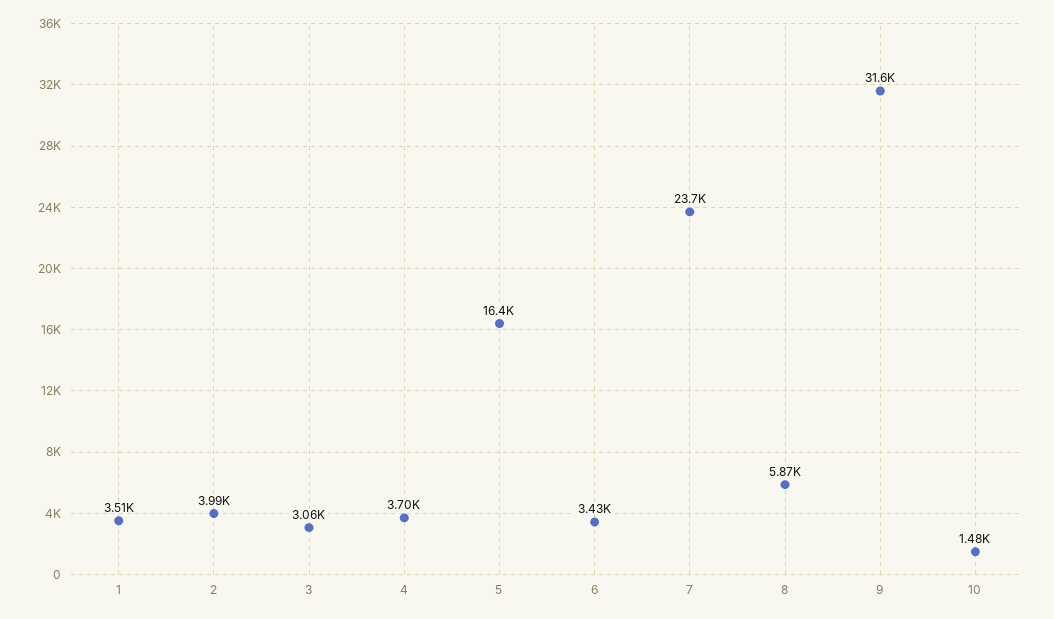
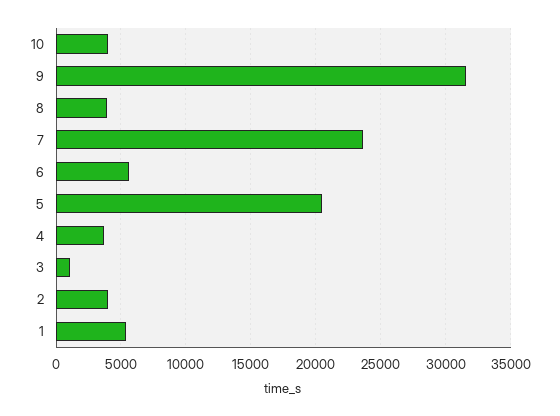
1: 3510 -> 5500
3: 3060 -> 1000
5: 16400 -> 20500
6: 3430 -> 5500
8: 5870 -> 4000
10: 1480 -> 4000

